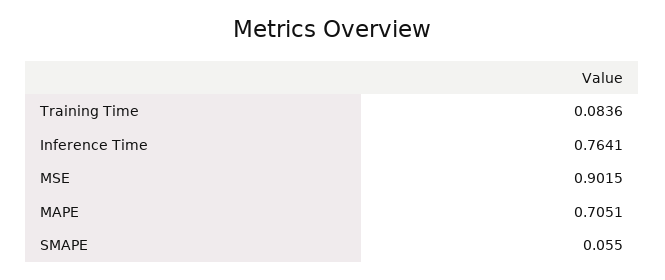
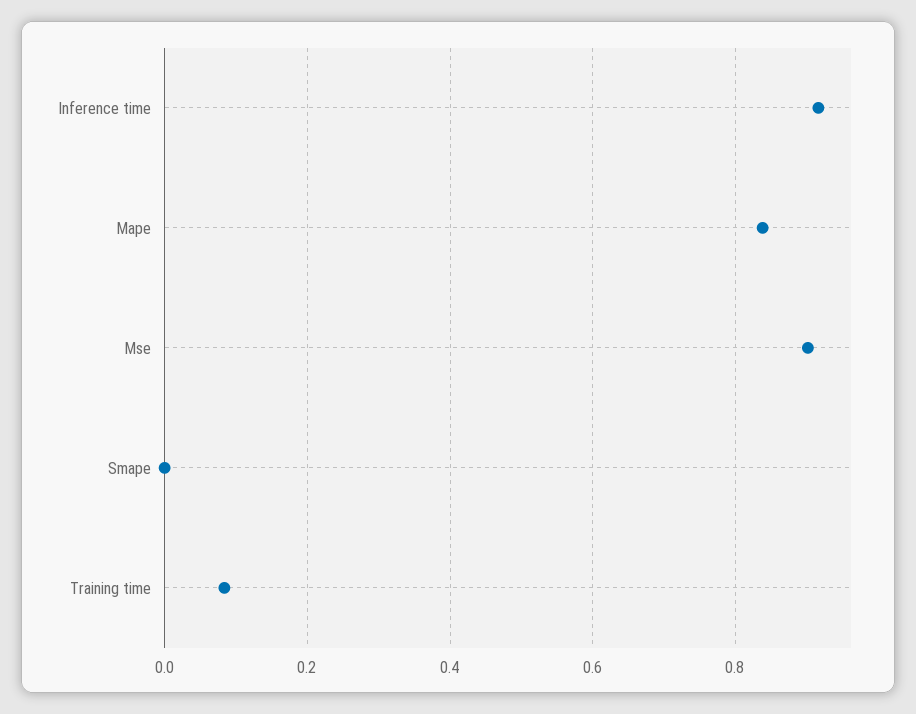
Inference Time: 0.7641 -> 0.92
MAPE: 0.7051 -> 0.84
SMAPE: 0.055 -> 0

